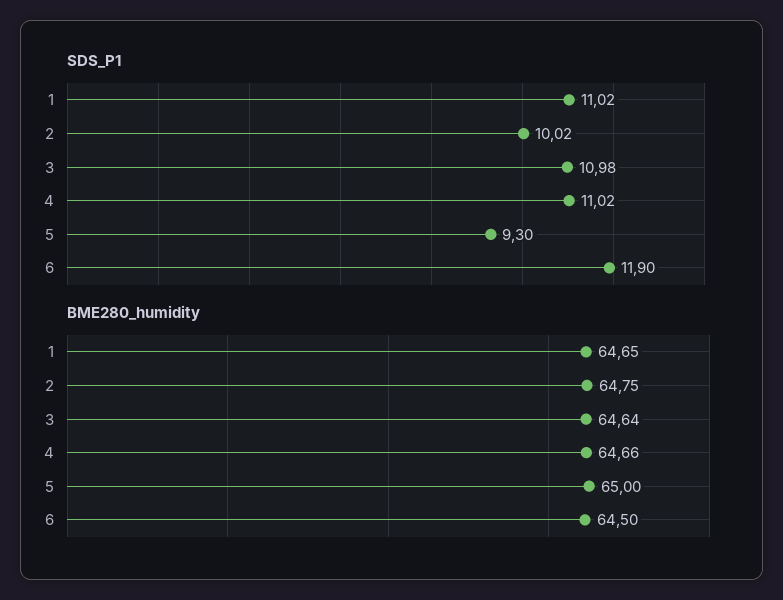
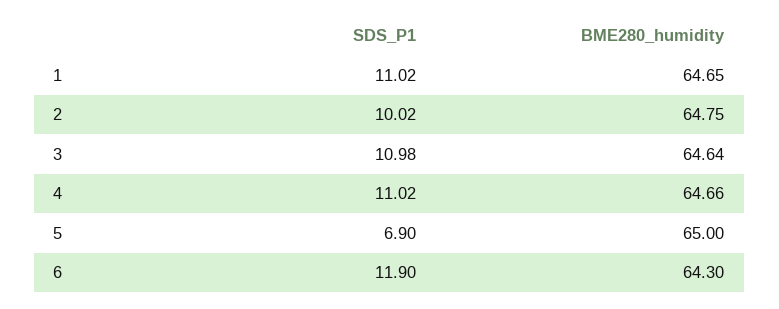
SDS_P1, 5: 9.3 -> 6.9
BME280_humidity, 6: 64.5 -> 64.3

